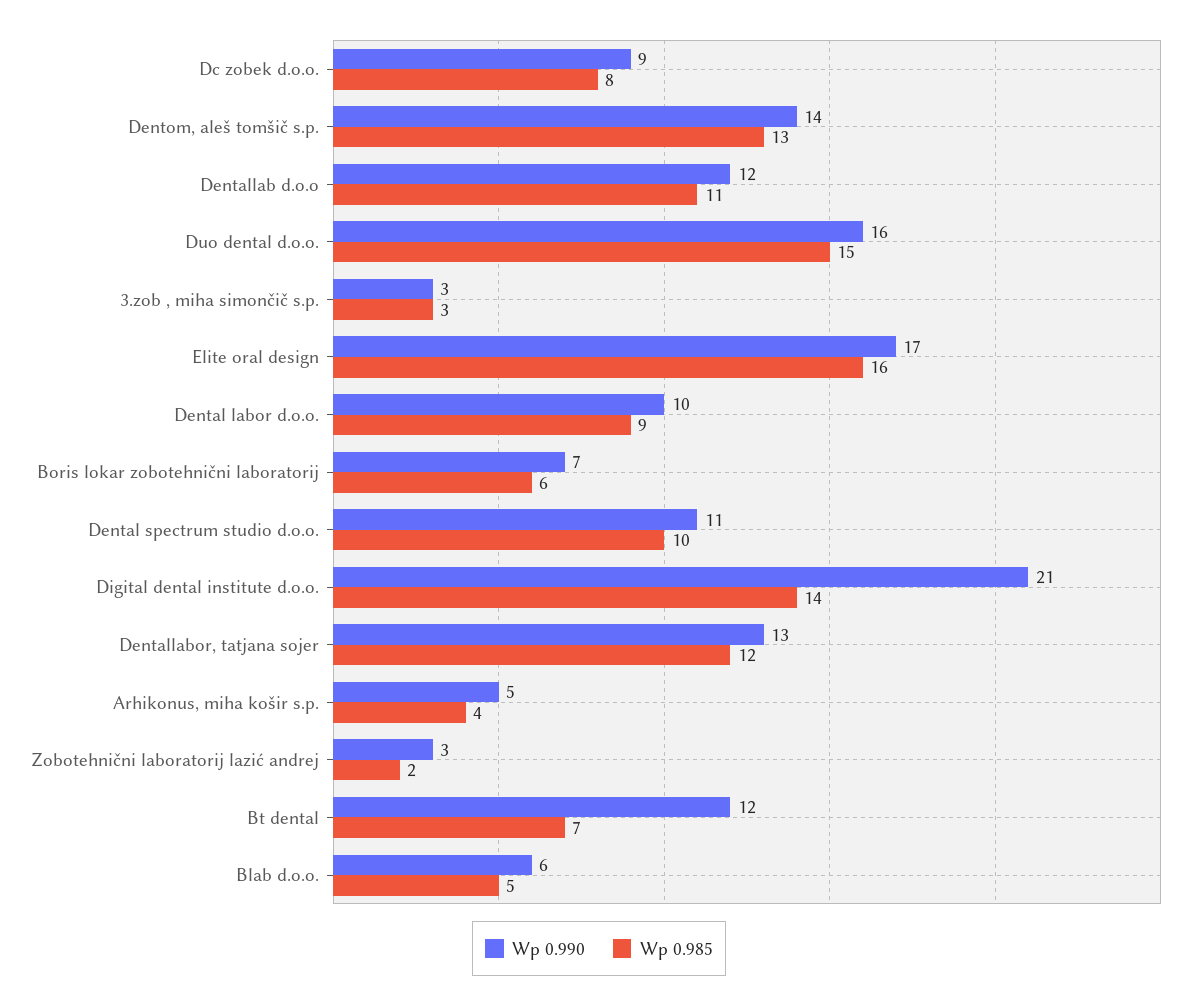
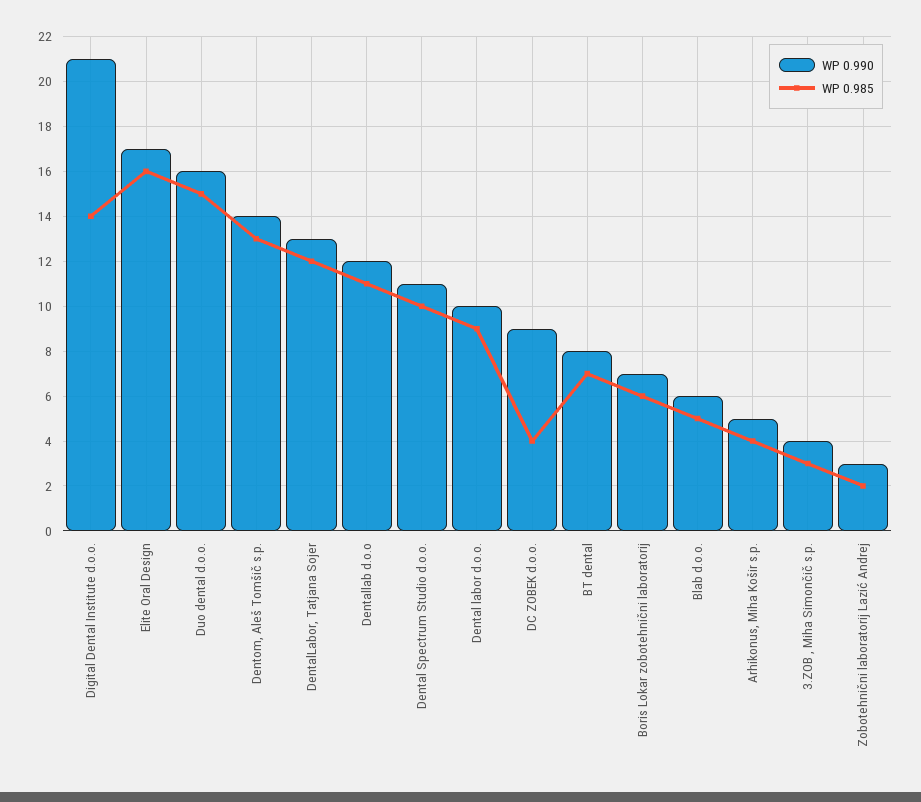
Wp 0.985, Dc zobek d.o.o.: 8 -> 4
Wp 0.990, 3.zob , miha simončič s.p.: 3 -> 4
Wp 0.990, Bt dental: 12 -> 8

